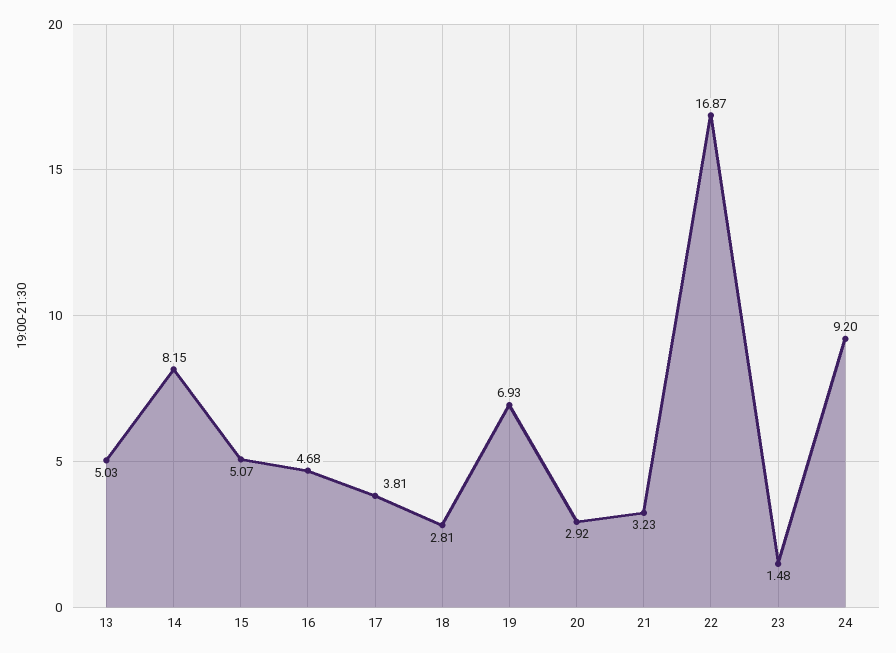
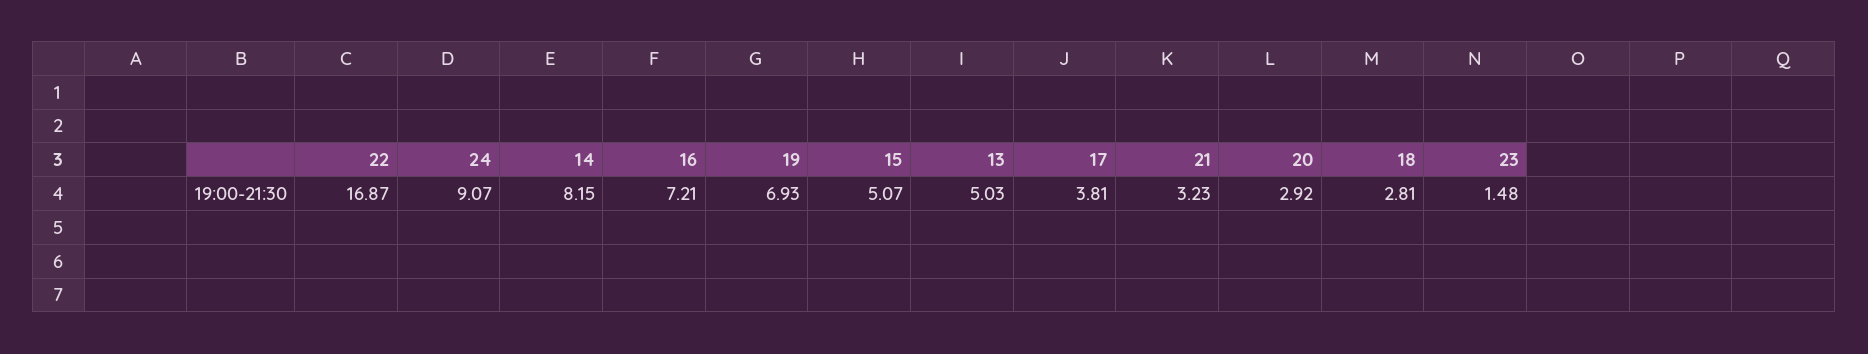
16: 4.68 -> 7.21
24: 9.2 -> 9.07

